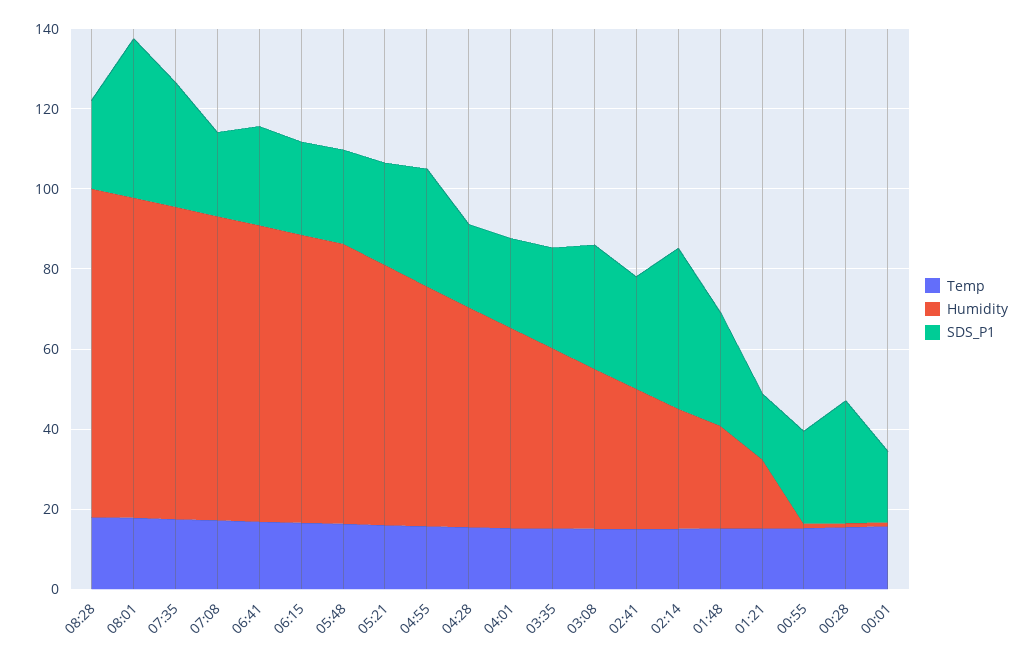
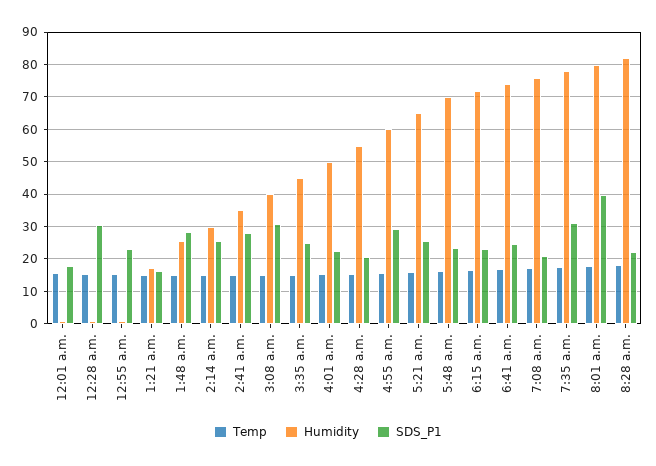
SDS_P1, 02:14: 40 -> 26

